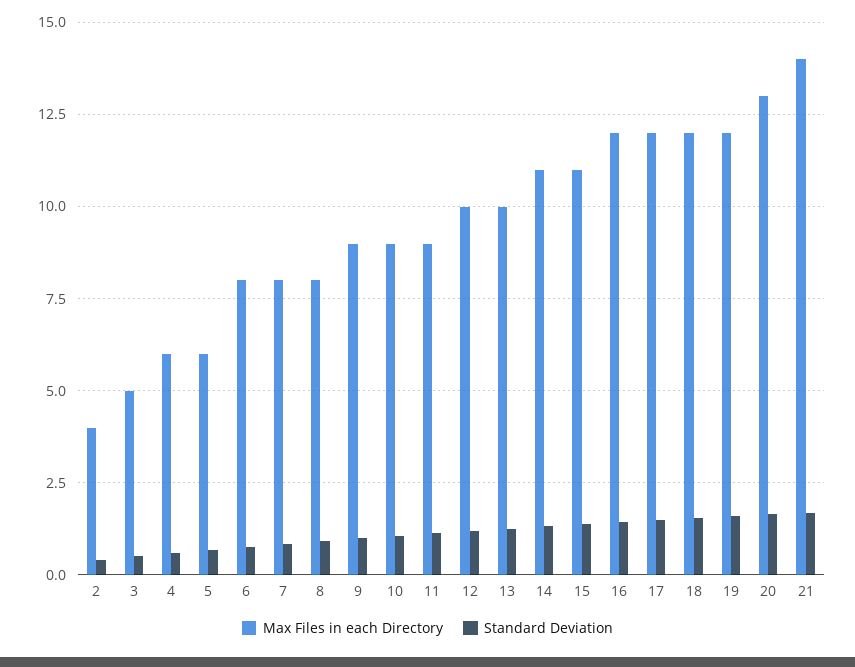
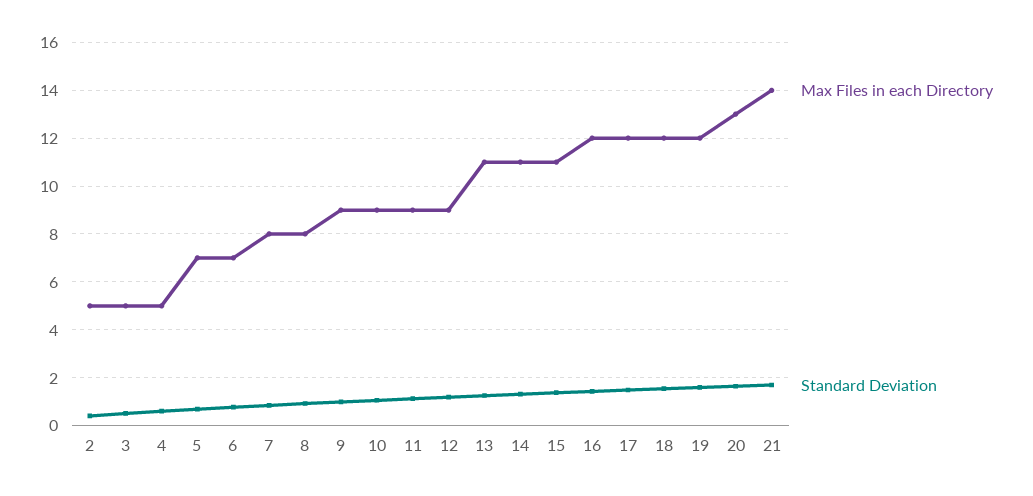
Max Files in each Directory, 2: 4 -> 5
Max Files in each Directory, 4: 6 -> 5
Max Files in each Directory, 5: 6 -> 7
Max Files in each Directory, 6: 8 -> 7
Max Files in each Directory, 12: 10 -> 9
Max Files in each Directory, 13: 10 -> 11

